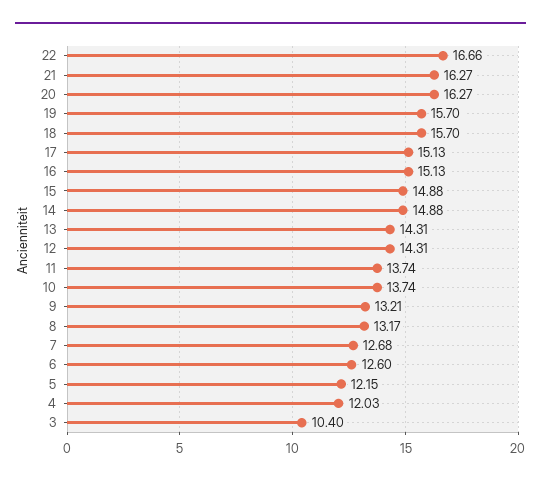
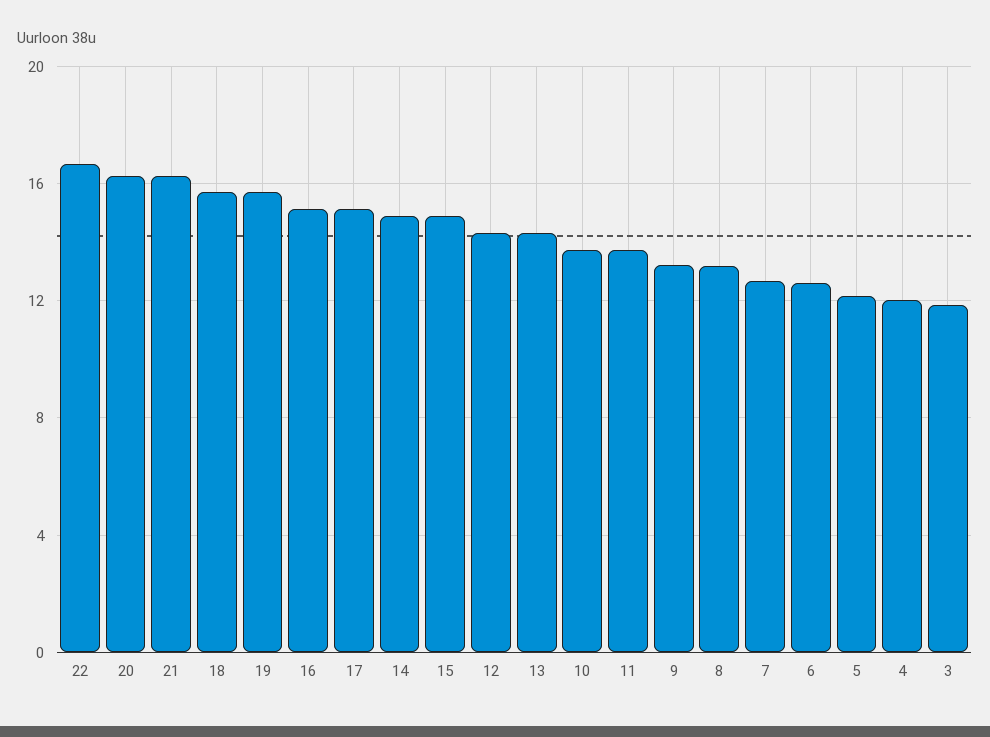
3: 10.4 -> 12

